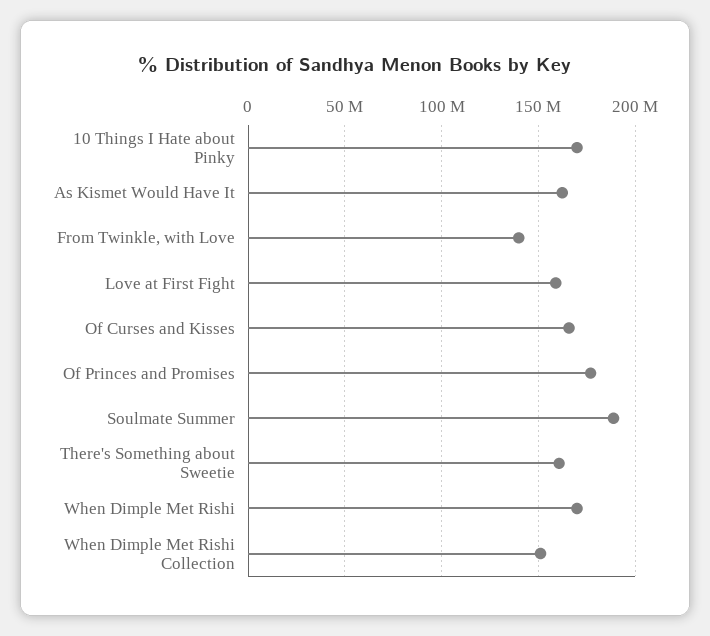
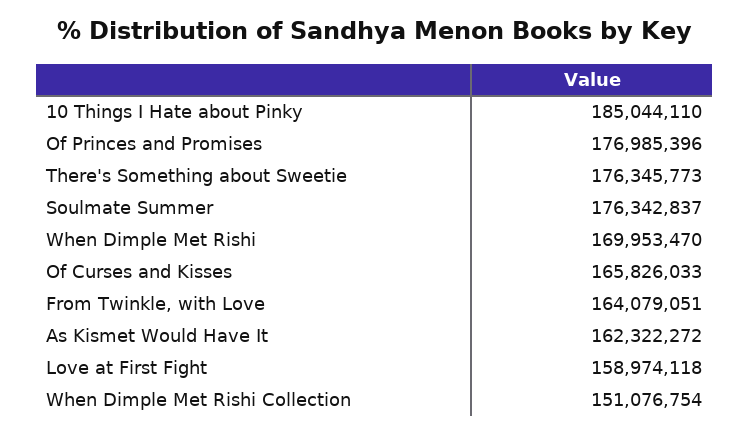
10 Things I Hate about Pinky: 170000000 -> 185044110
From Twinkle, with Love: 140000000 -> 164079051
Soulmate Summer: 190000000 -> 176342837
There's Something about Sweetie: 160000000 -> 176345773

